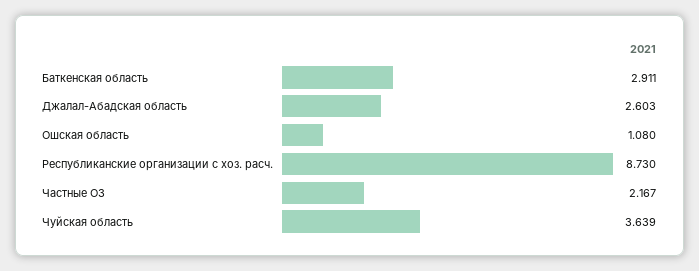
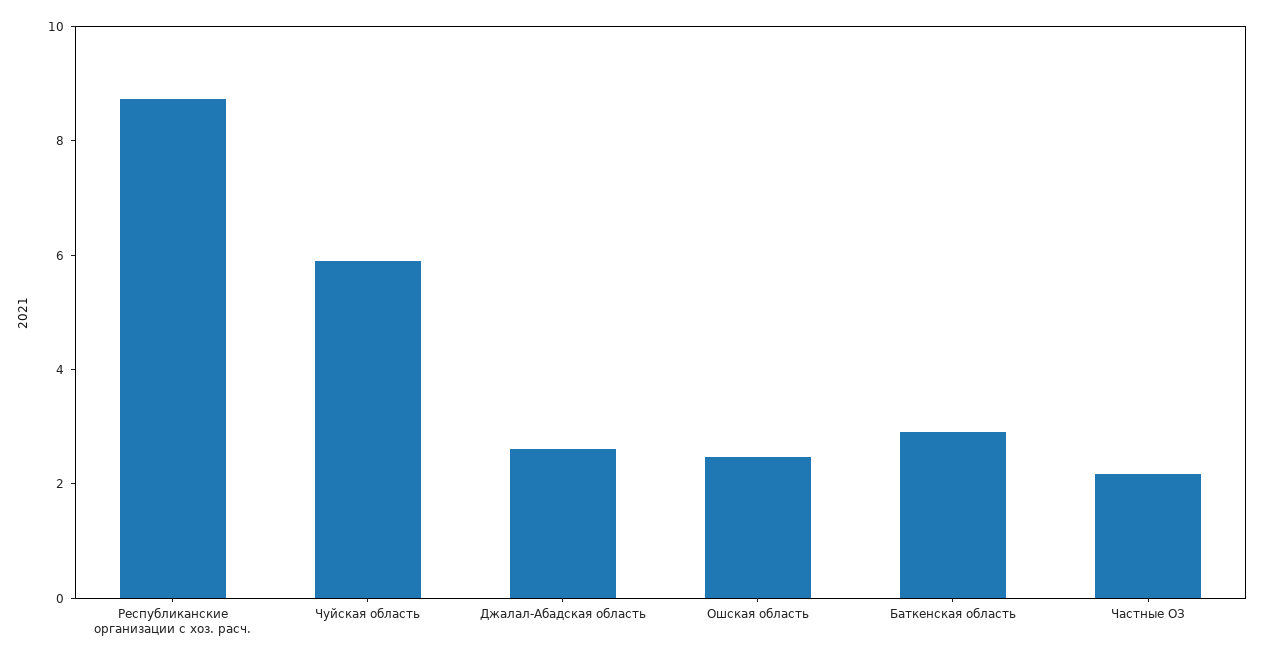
Ошская область: 1.08 -> 2.5
Чуйская область: 3.639 -> 6

